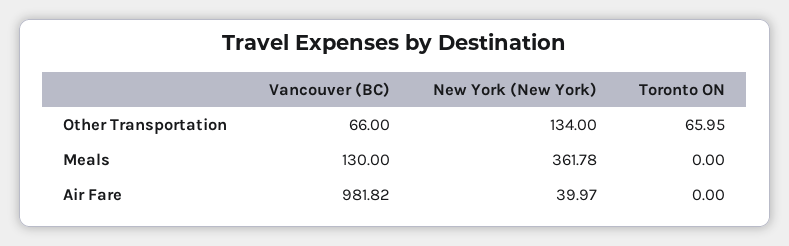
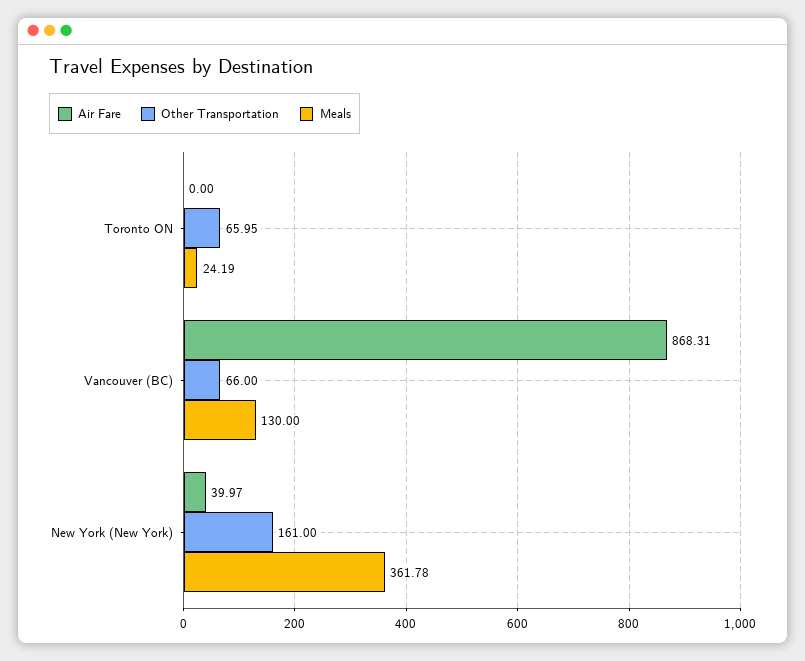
Other Transportation, New York (New York): 134 -> 161
Meals, Toronto ON: 0 -> 24.19
Air Fare, Vancouver (BC): 981.82 -> 868.31

